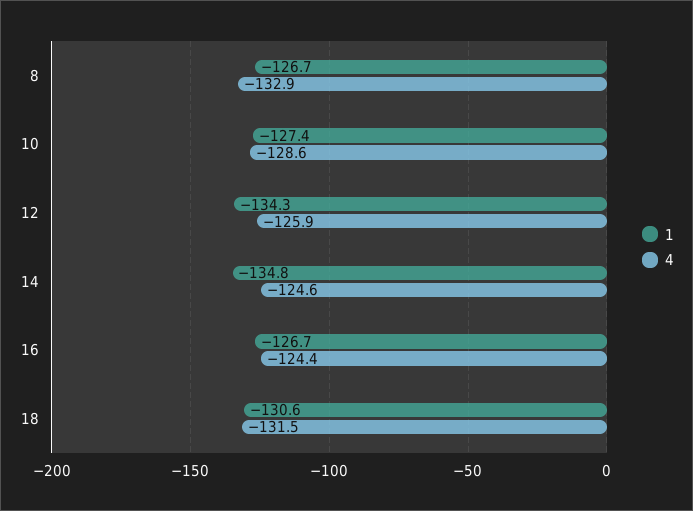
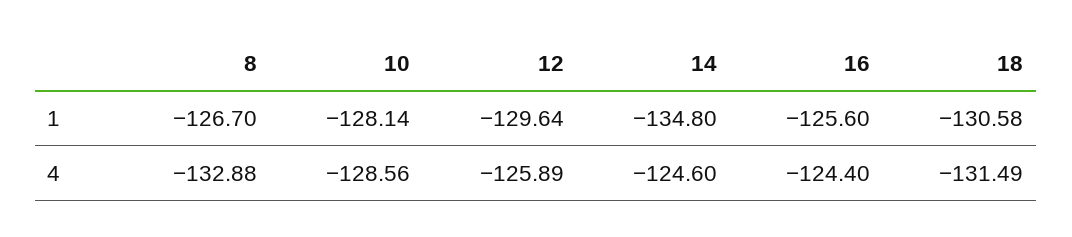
1, 10: -127.4 -> -128.14
1, 12: -134.3 -> -129.64
1, 16: -126.7 -> -125.6

